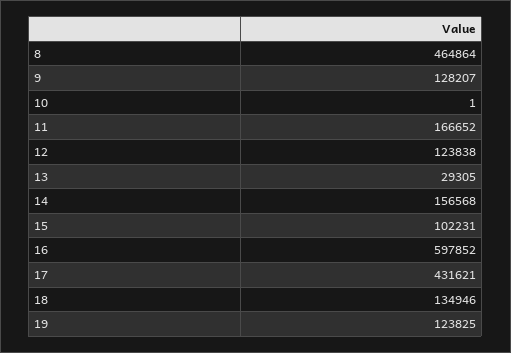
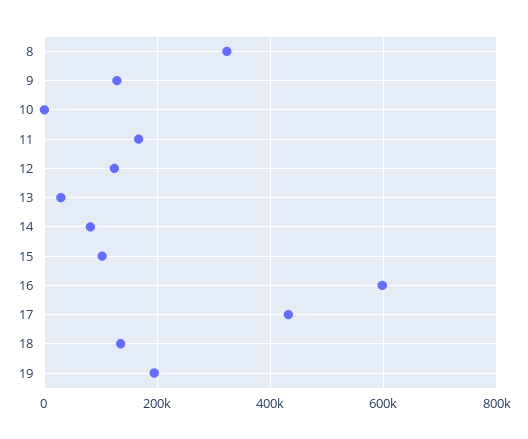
8: 464864 -> 320000
14: 156568 -> 80000
19: 123825 -> 200000

